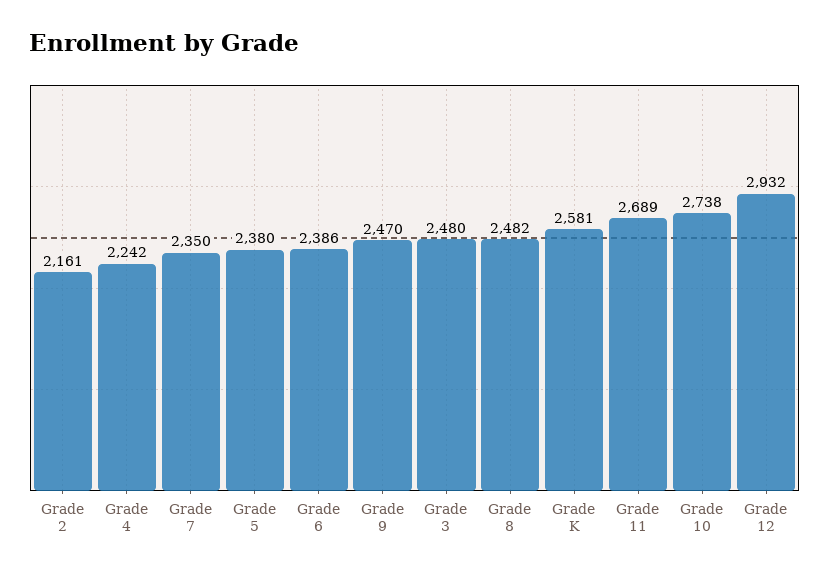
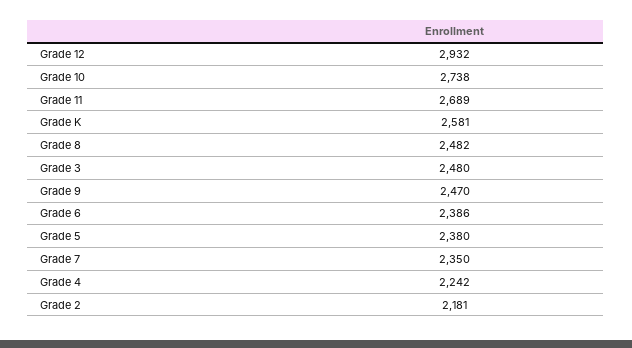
Grade 2: 2161 -> 2181

